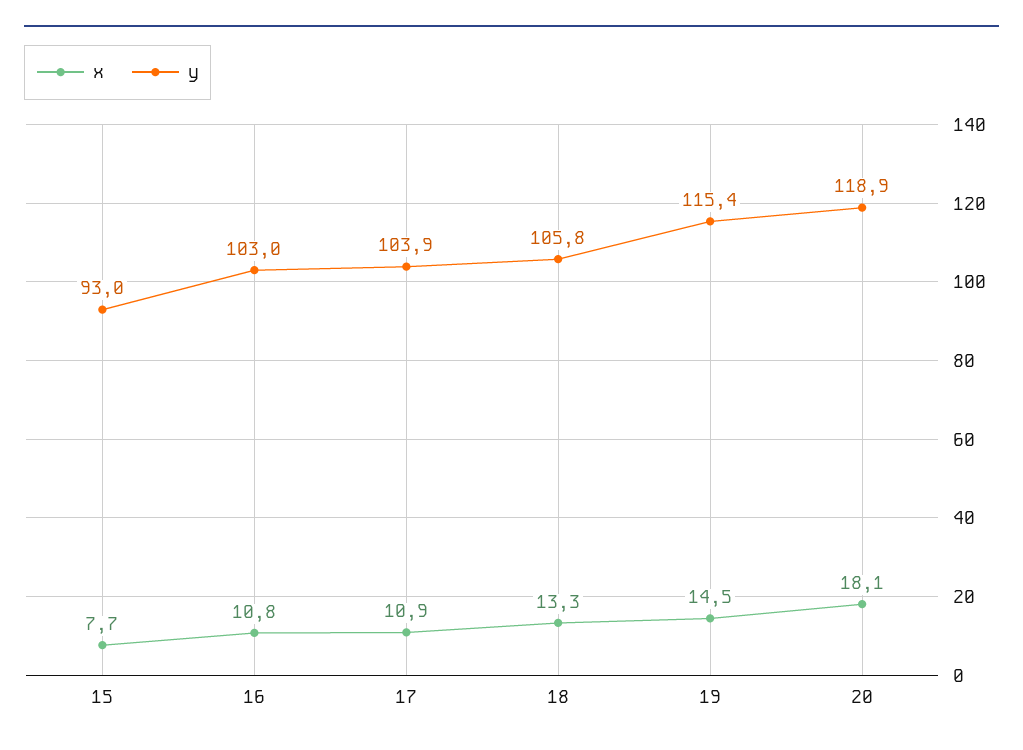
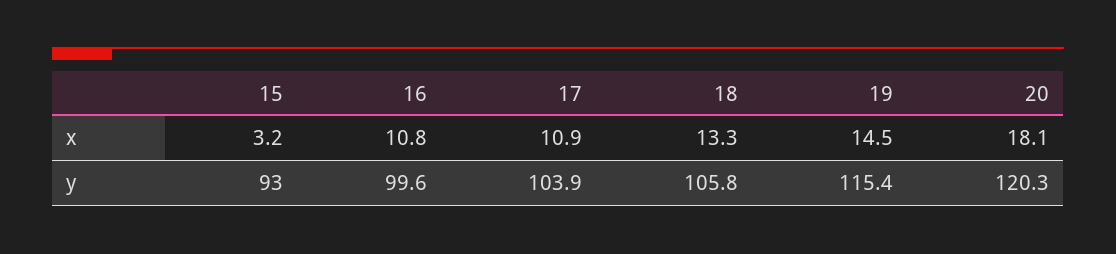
x, 15: 7.7 -> 3.2
y, 16: 103 -> 99.6
y, 20: 118.9 -> 120.3

